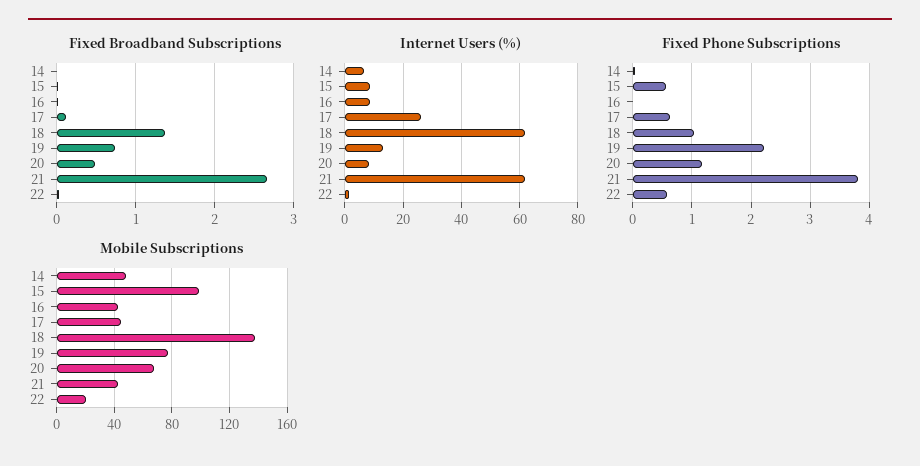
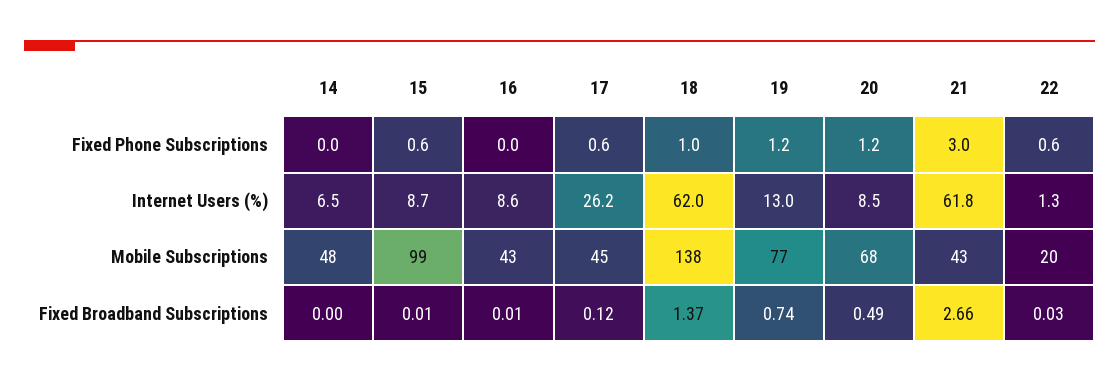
Fixed Phone Subscriptions, 19: 2.2 -> 1.2
Fixed Phone Subscriptions, 21: 3.8 -> 3

